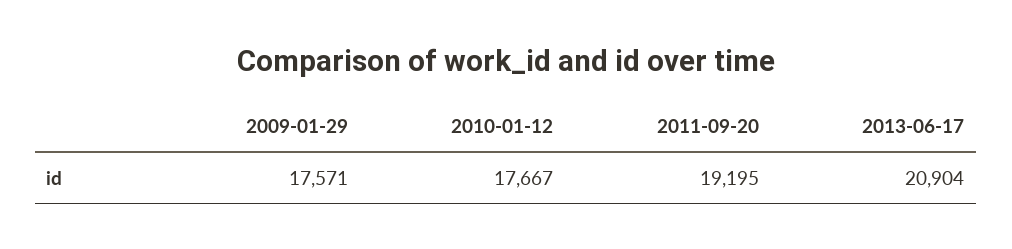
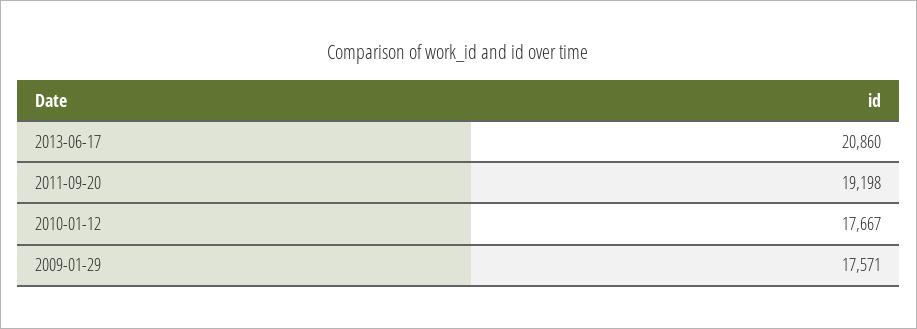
2011-09-20: 19195 -> 19198
2013-06-17: 20904 -> 20860

